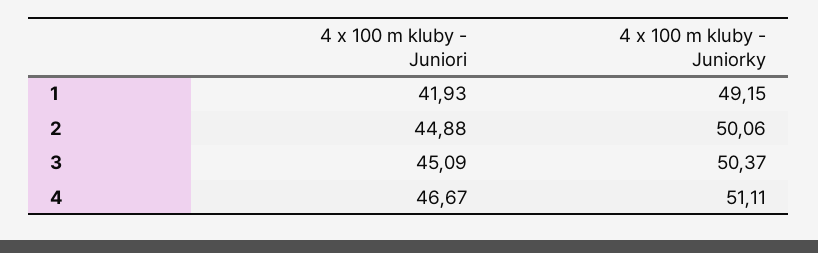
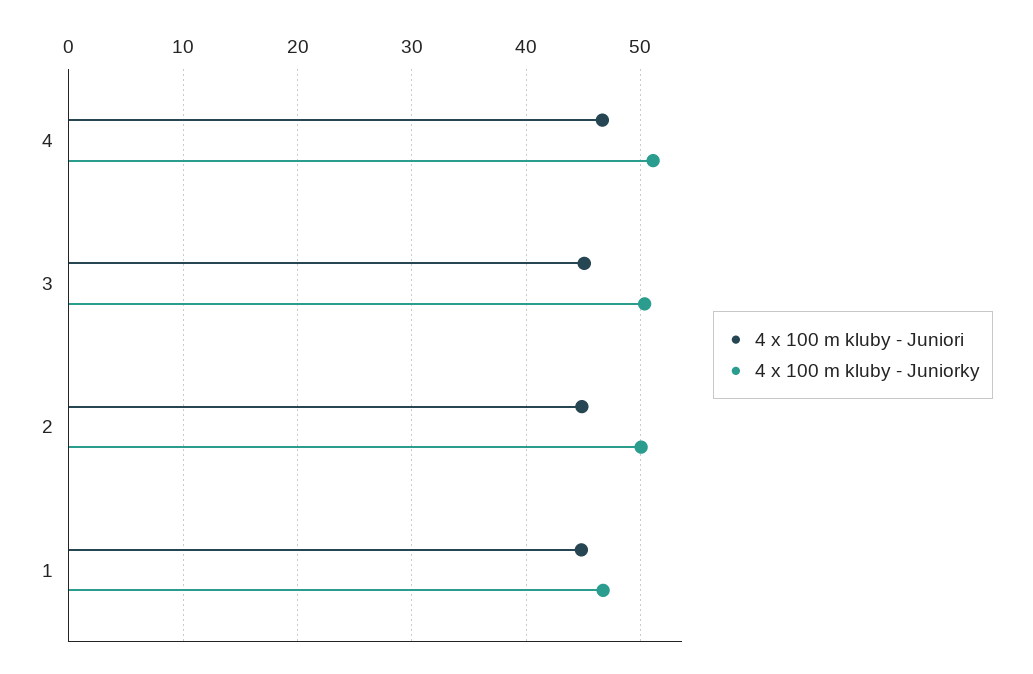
4 x 100 m kluby - Juniori, 1: 41.93 -> 45
4 x 100 m kluby - Juniorky, 1: 49.15 -> 47

